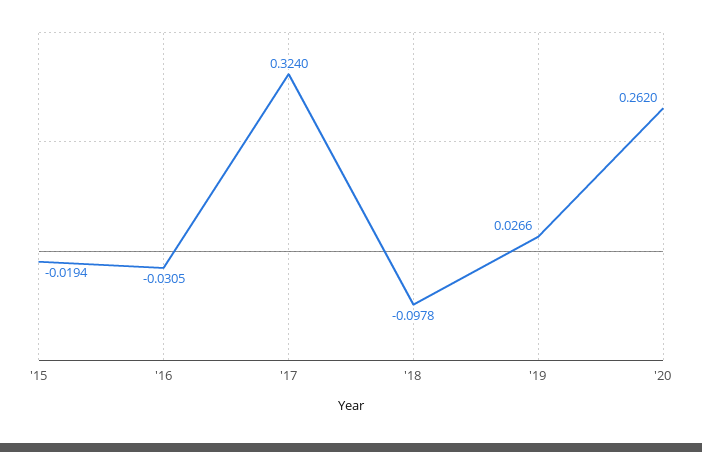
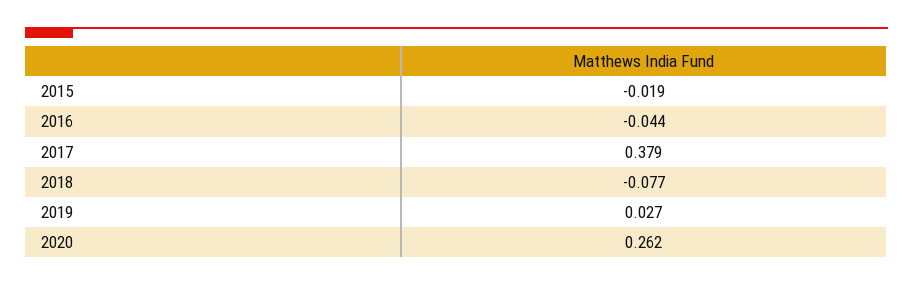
'16: -0.0305 -> -0.044
'17: 0.324 -> 0.379
'18: -0.0978 -> -0.077

